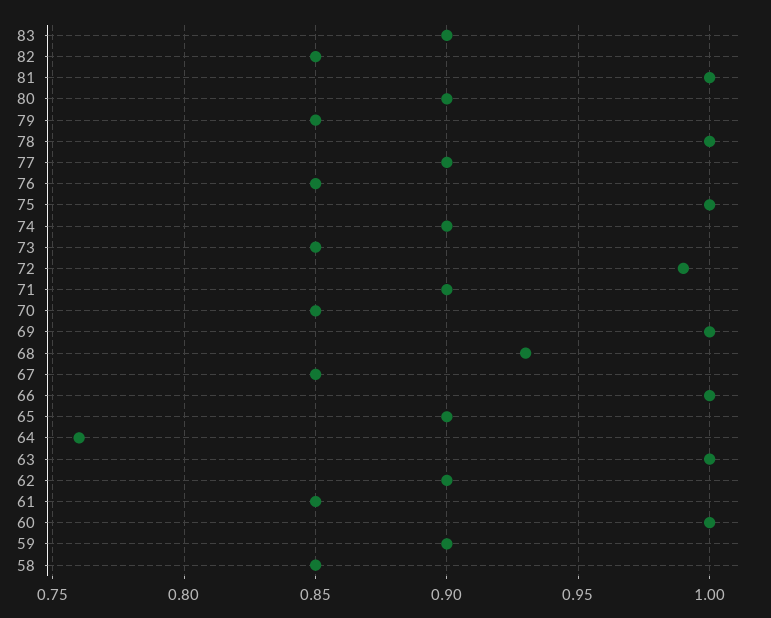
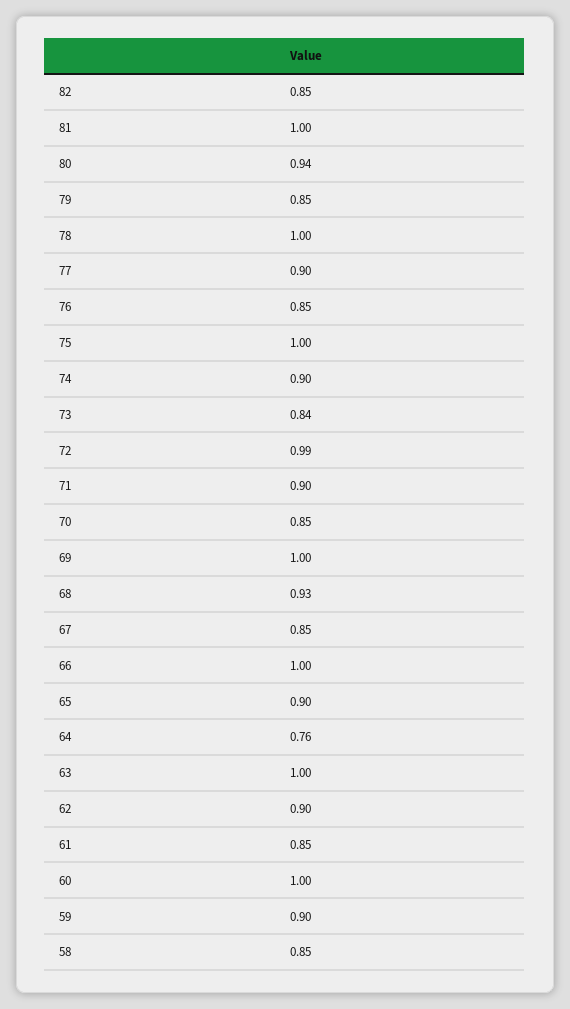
83: 0.9 -> none
80: 0.9 -> 0.94
73: 0.85 -> 0.84

